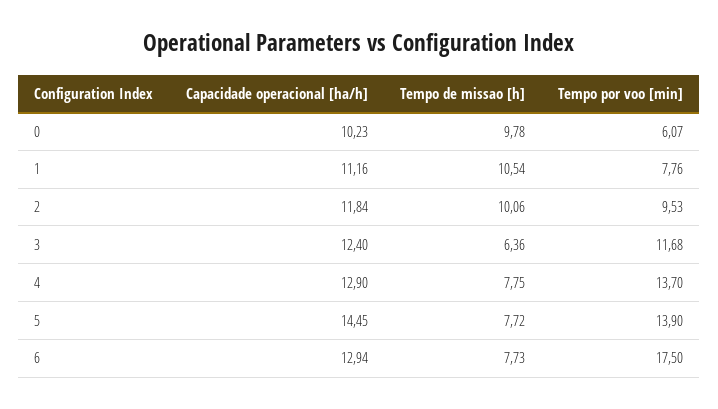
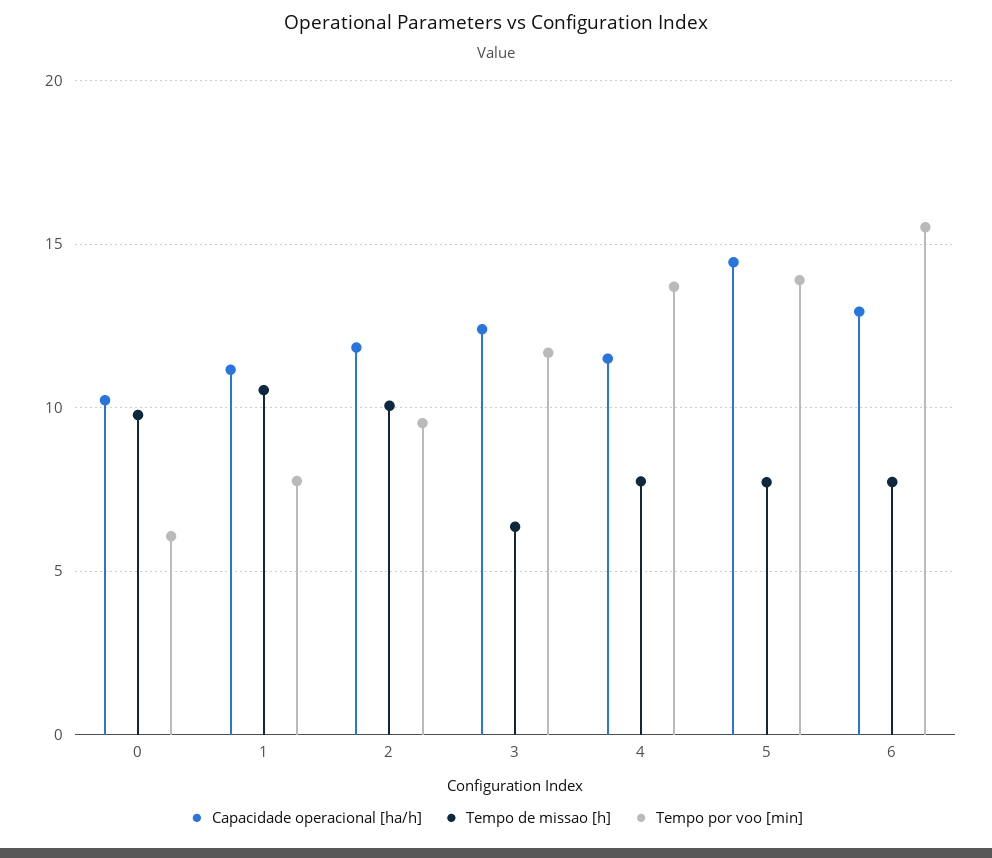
Capacidade operacional [ha/h], 4: 12.9 -> 11.5
Tempo por voo [min], 6: 17.5 -> 15.5

